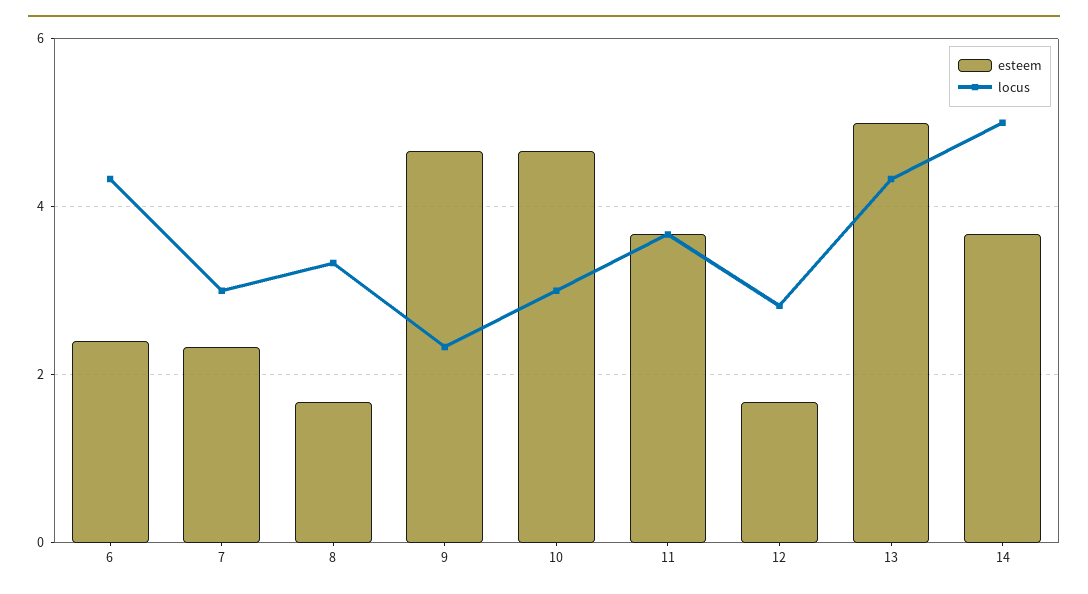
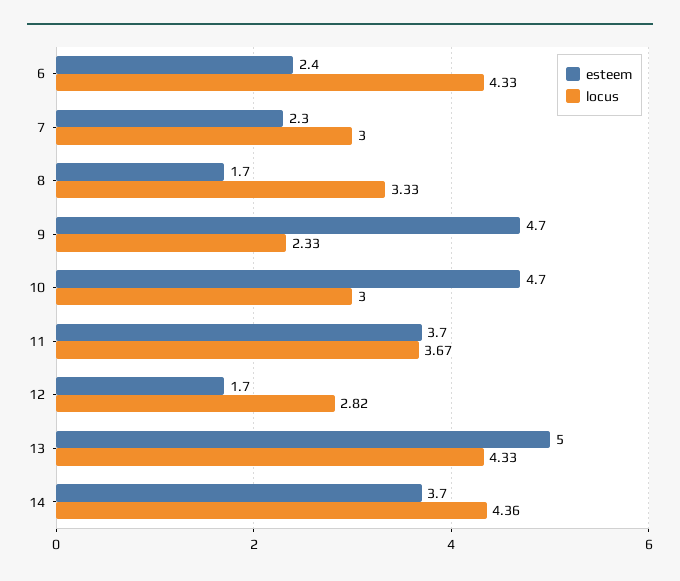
locus, 14: 5 -> 4.36

